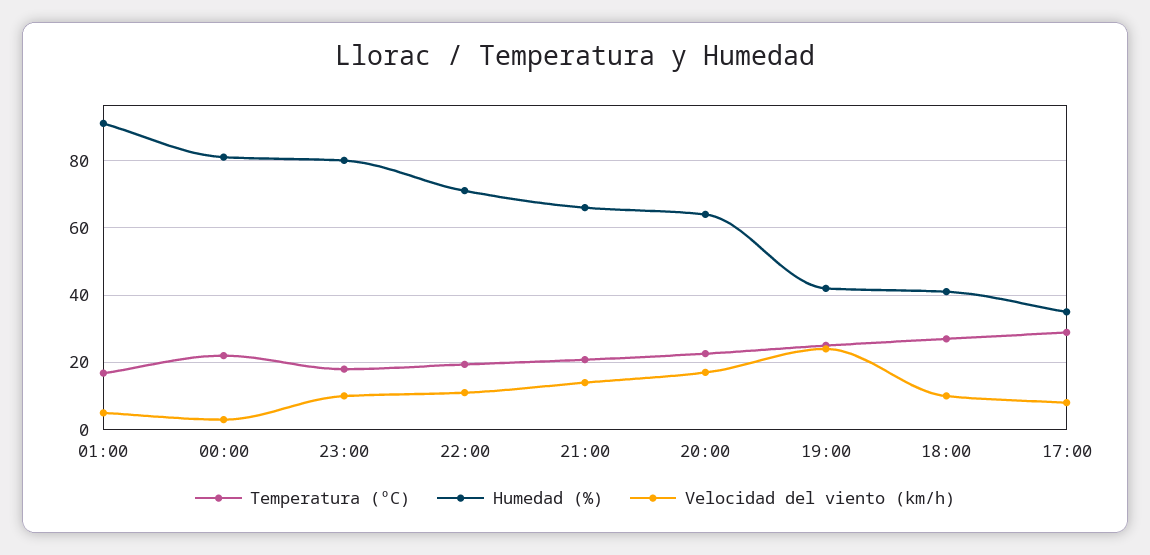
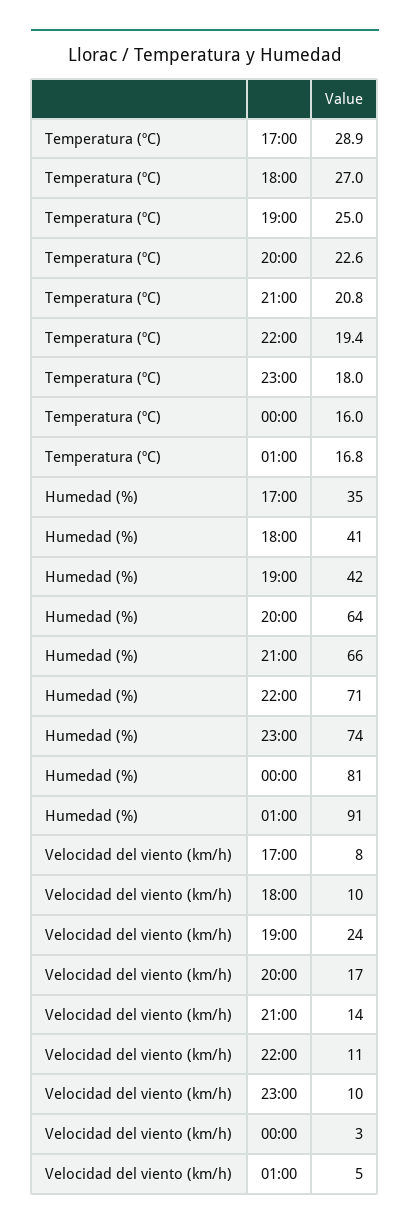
Temperatura (ºC), 00:00: 22 -> 16
Humedad (%), 23:00: 80 -> 74

